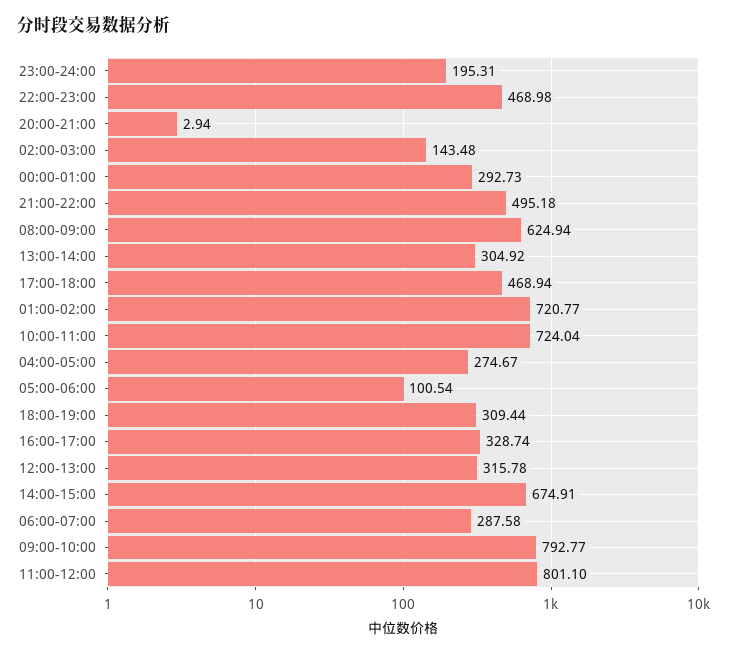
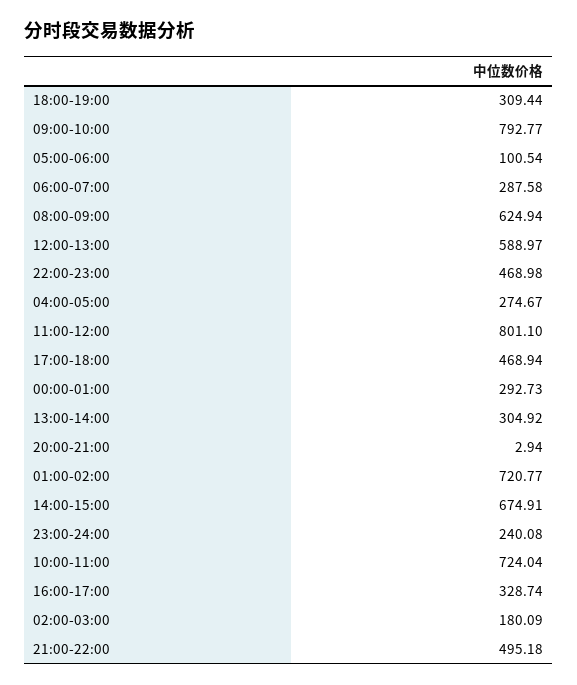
23:00-24:00: 195.31 -> 240.08
02:00-03:00: 143.48 -> 180.09
12:00-13:00: 315.78 -> 588.97

